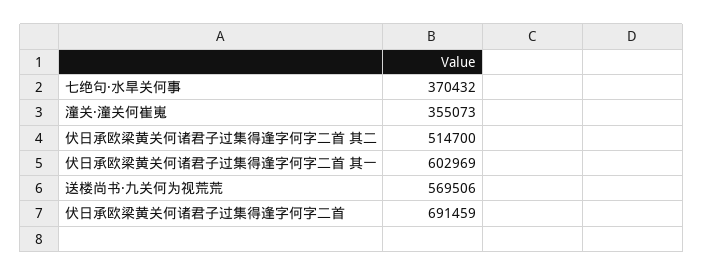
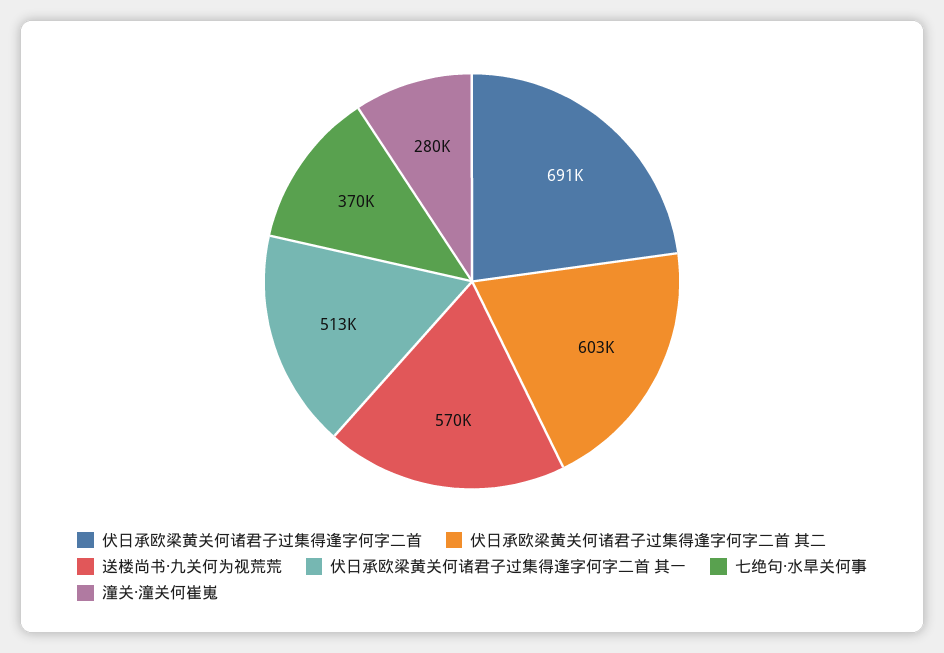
潼关·潼关何崔嵬: 355073 -> 280000
伏日承欧梁黄关何诸君子过集得逢字何字二首 其二: 514700 -> 603000
伏日承欧梁黄关何诸君子过集得逢字何字二首 其一: 602969 -> 513000

